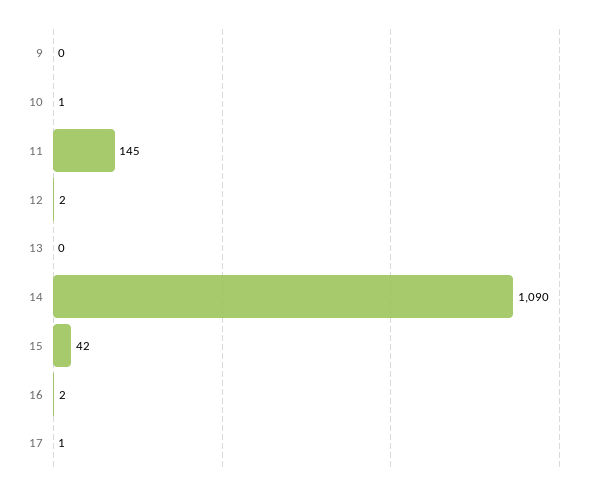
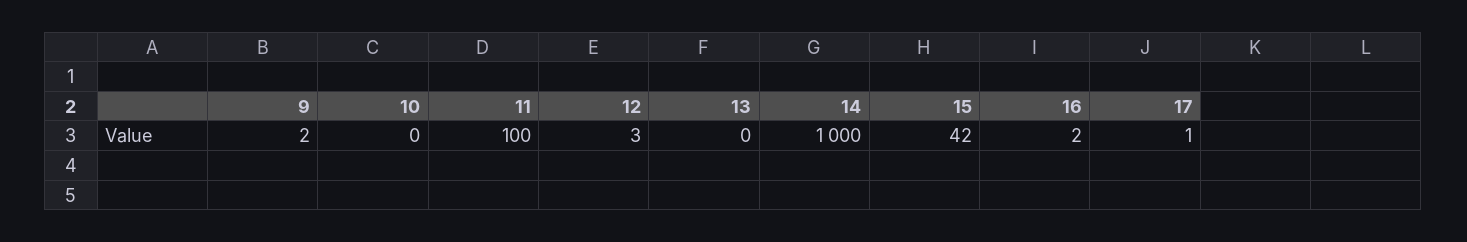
9: 0 -> 2
10: 1 -> 0
11: 145 -> 100
12: 2 -> 3
14: 1090 -> 1000

